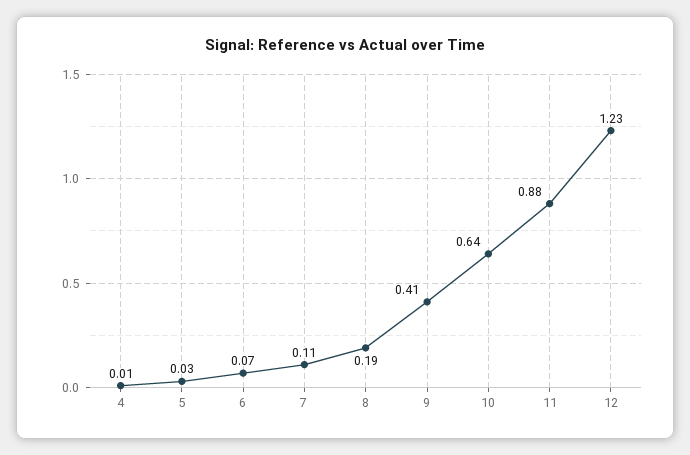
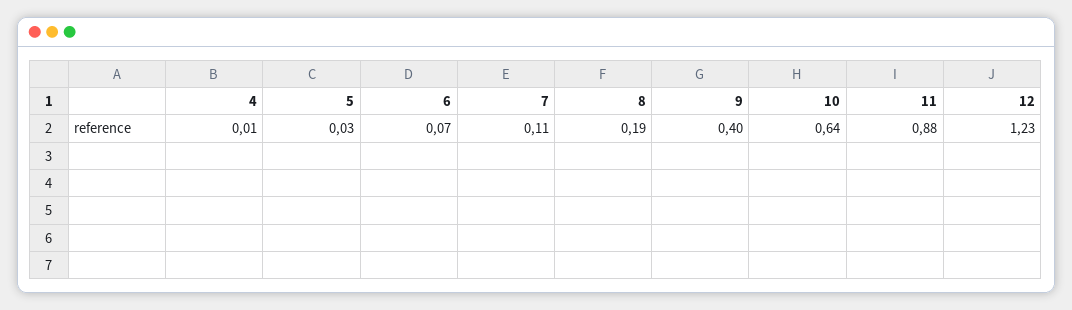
9: 0.41 -> 0.4

